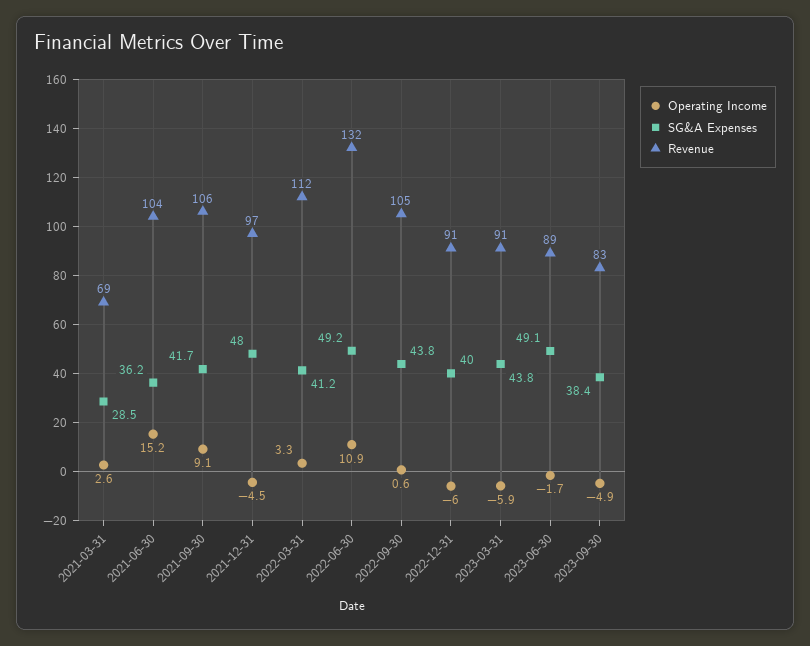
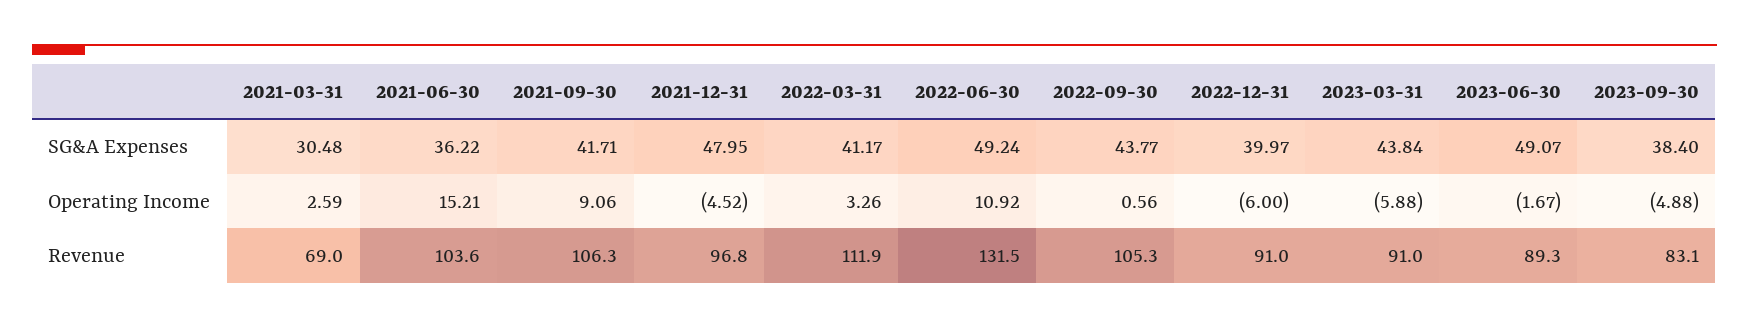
SG&A Expenses, 2021-03-31: 28.5 -> 30.48

